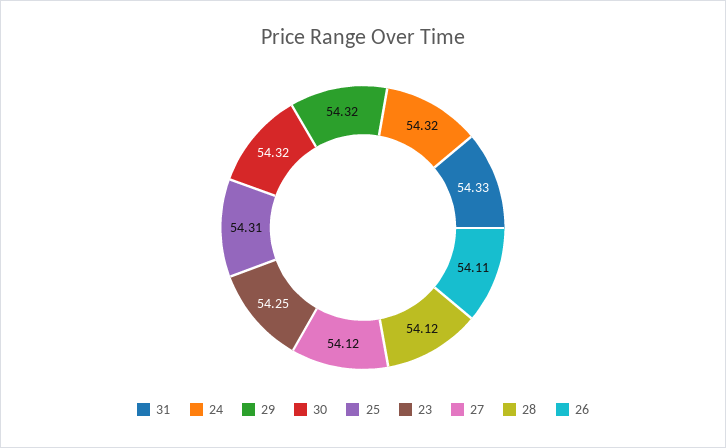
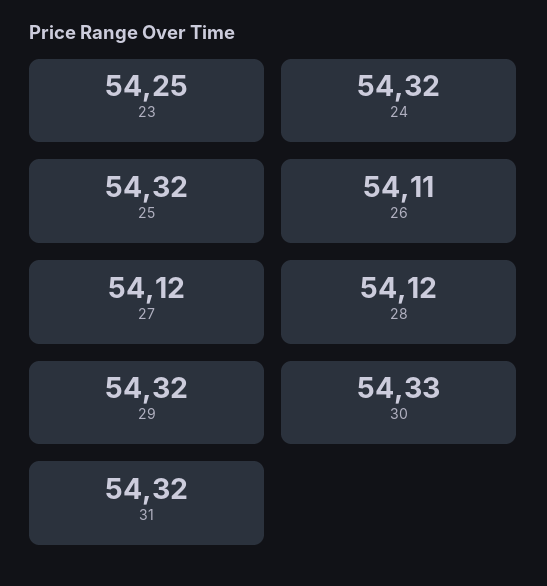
31: 54.33 -> 54.32
30: 54.32 -> 54.33
25: 54.31 -> 54.32

